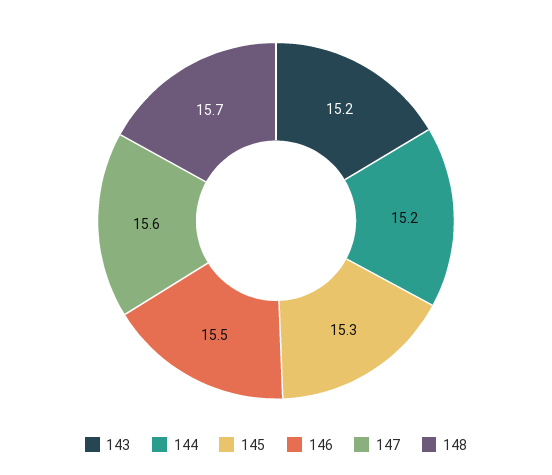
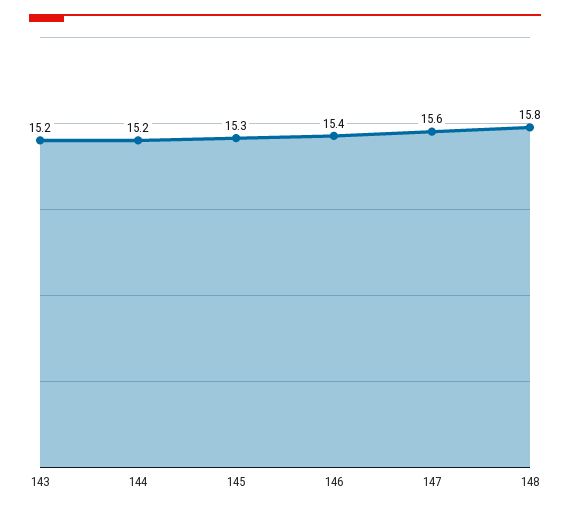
146: 15.5 -> 15.4
148: 15.7 -> 15.8

